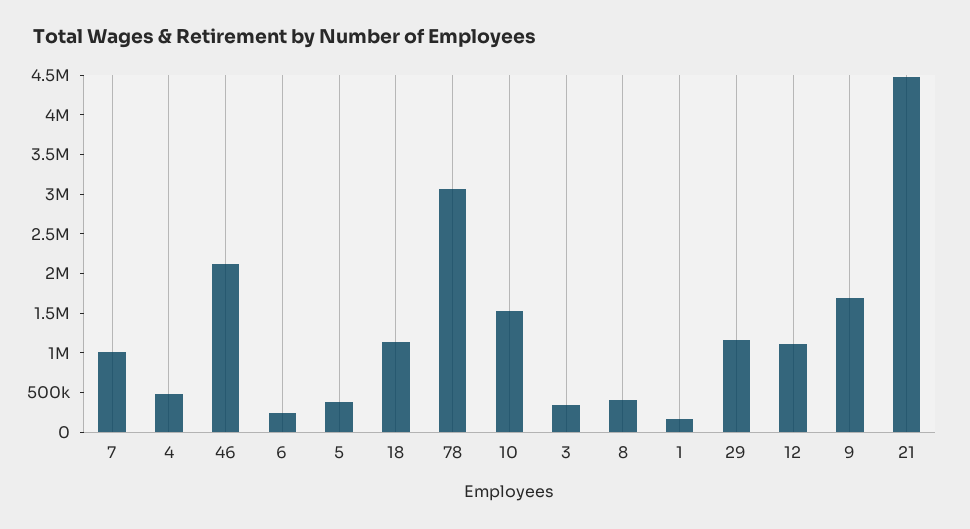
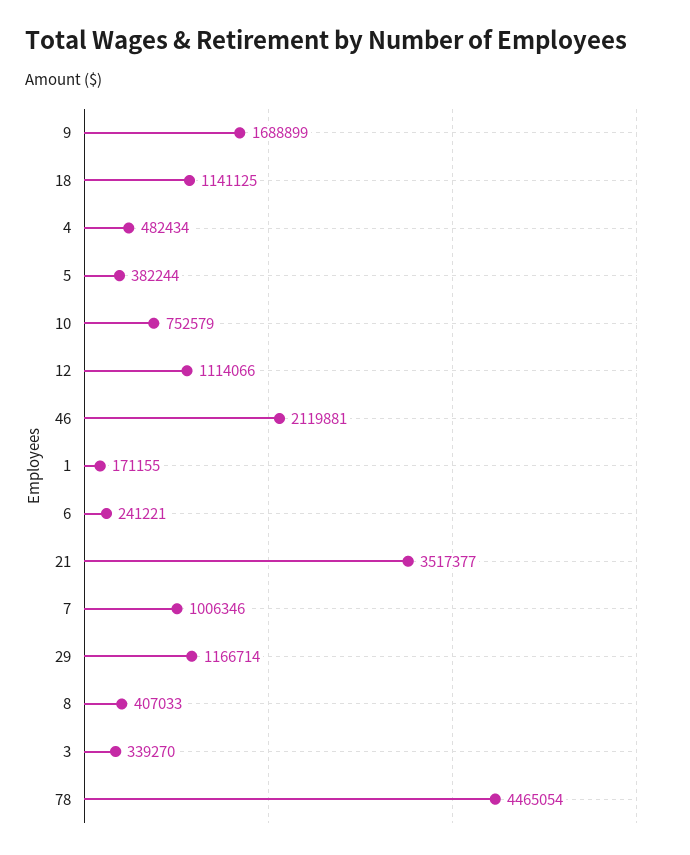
78: 3000000 -> 4465054
10: 1500000 -> 752579
21: 4500000 -> 3517377

